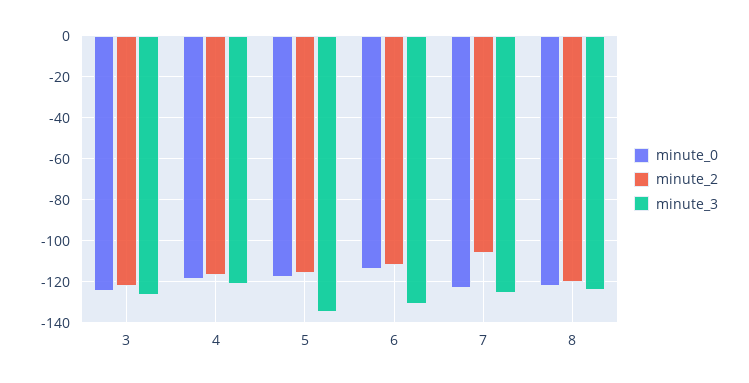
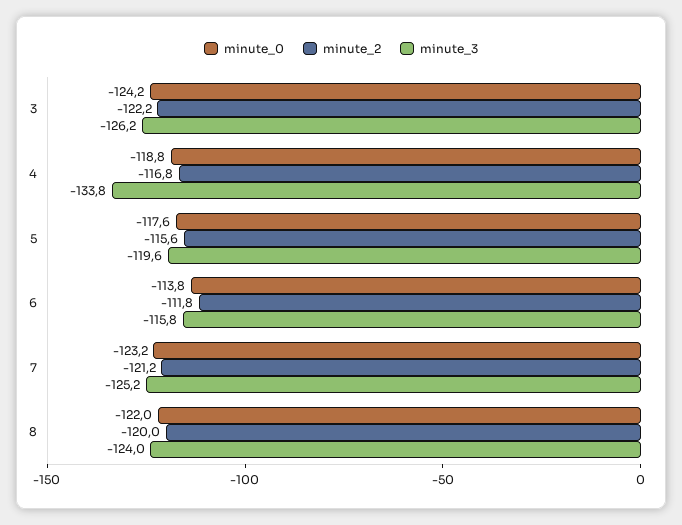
minute_3, 4: -120 -> -133.8
minute_3, 5: -135 -> -119.6
minute_3, 6: -130 -> -115.8
minute_2, 7: -105 -> -121.2

